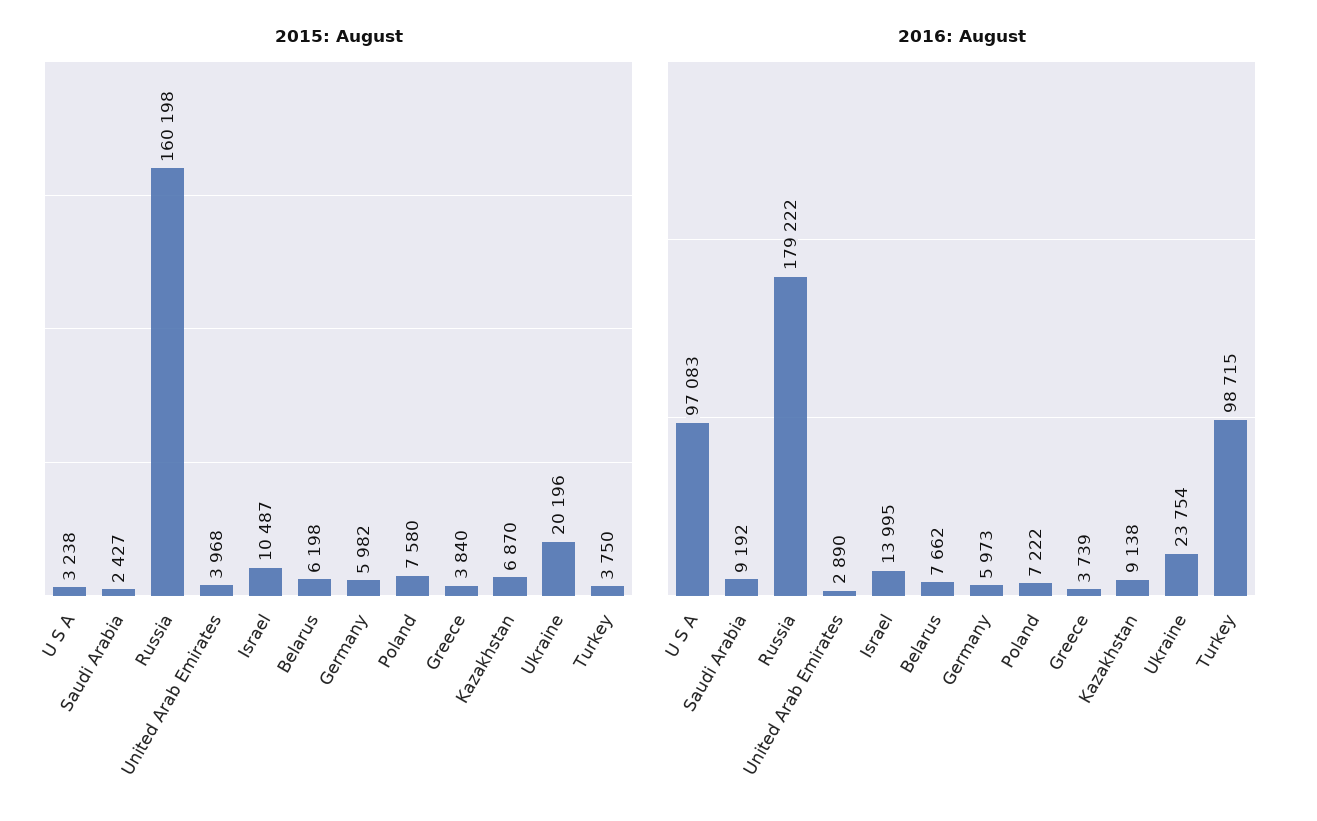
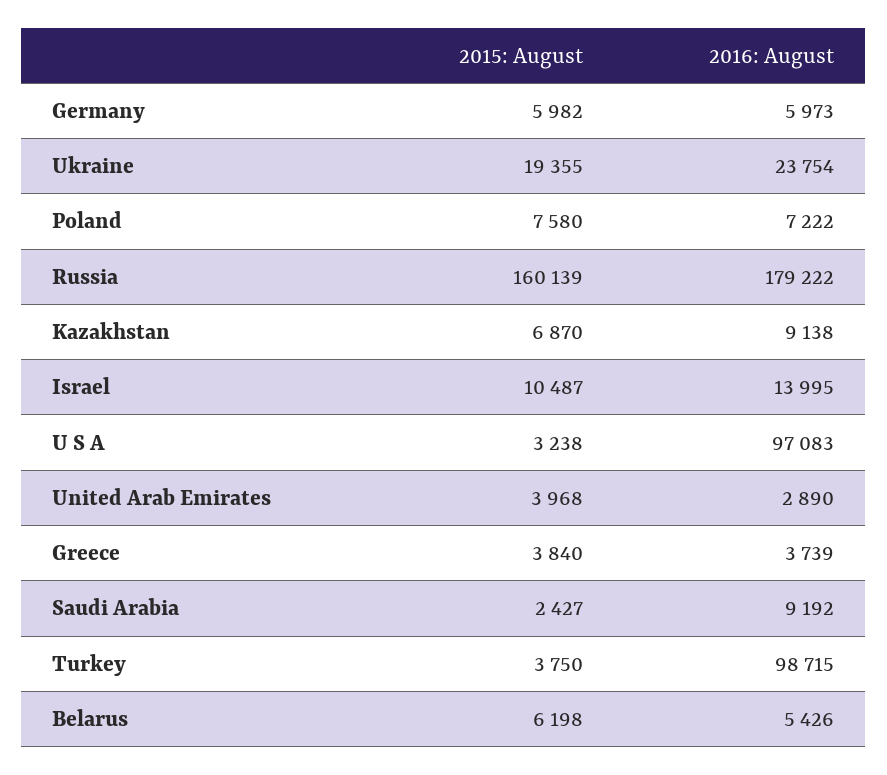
2015: August, Russia: 160198 -> 160139
2015: August, Ukraine: 20196 -> 19355
2016: August, Belarus: 7662 -> 5426

